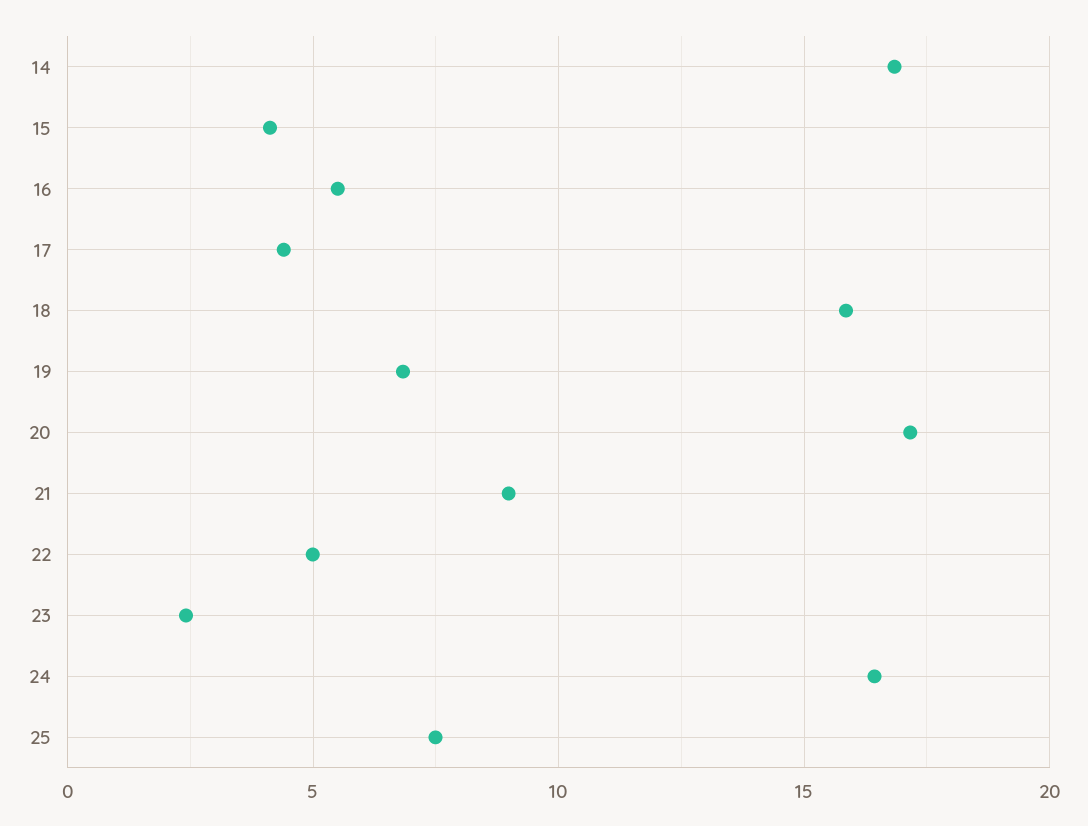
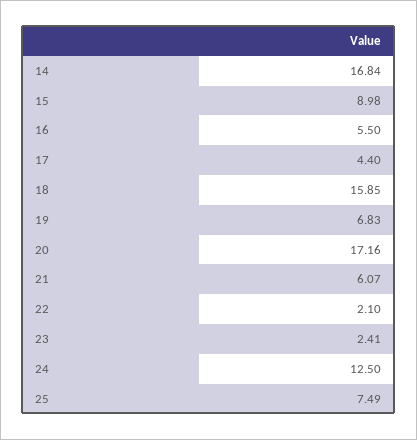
15: 4 -> 8.98
21: 9 -> 6.07
22: 5 -> 2.1
24: 16.5 -> 12.5

